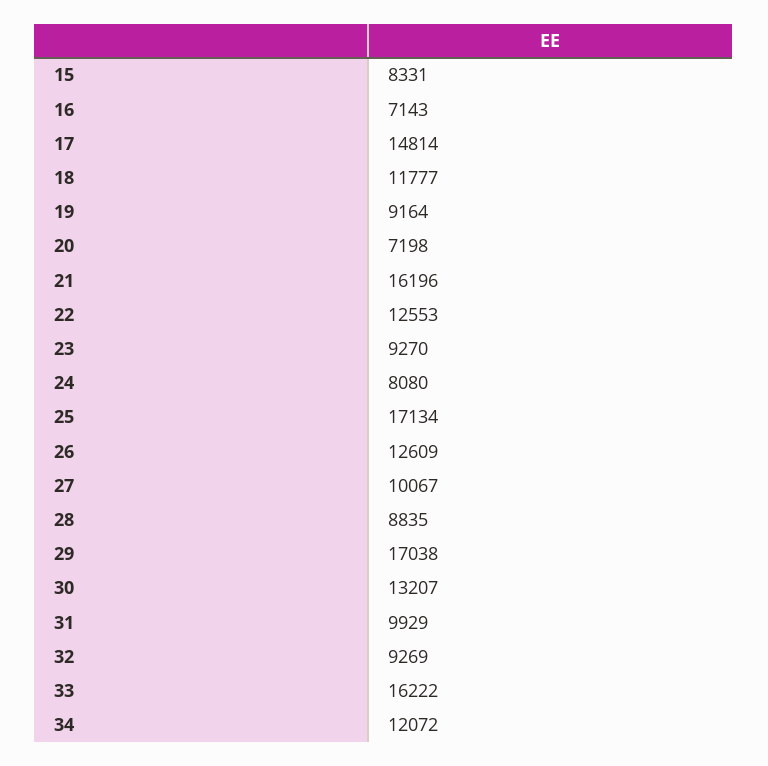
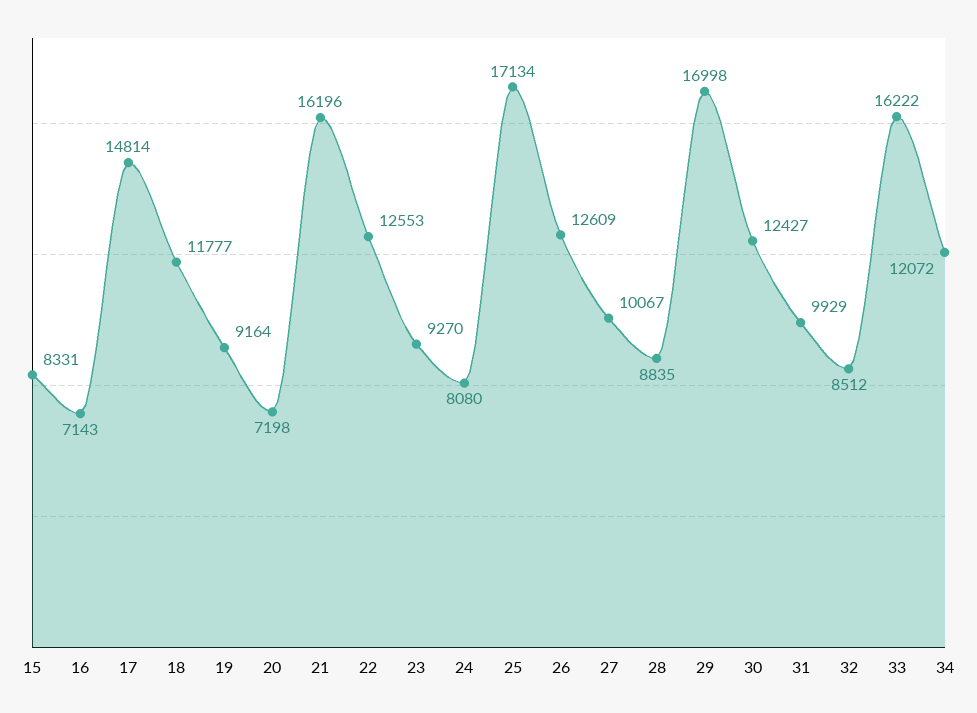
29: 17038 -> 16998
30: 13207 -> 12427
32: 9269 -> 8512

